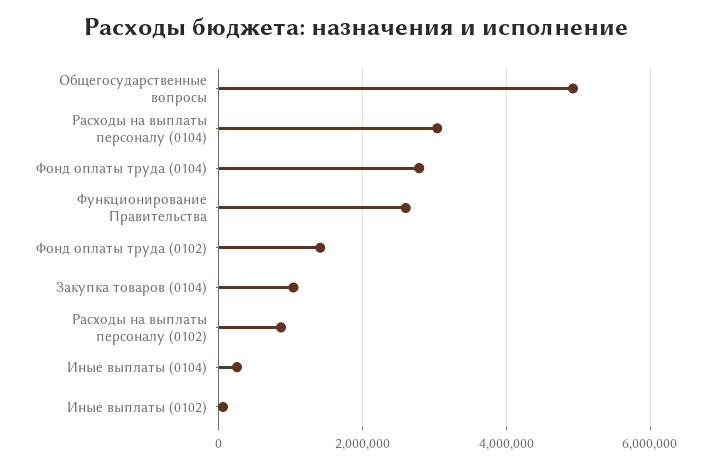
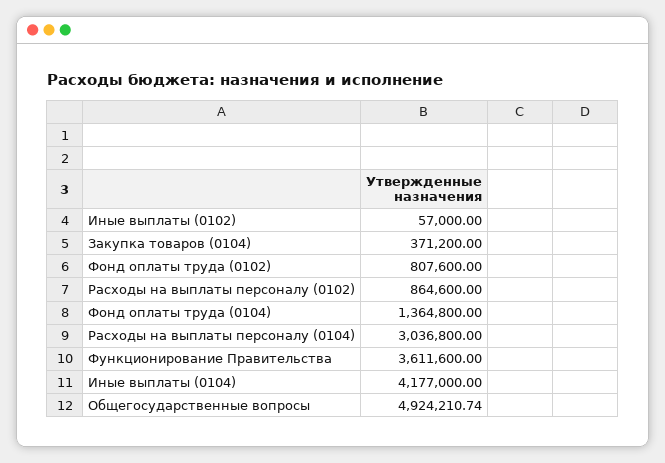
Фонд оплаты труда (0104): 2800000 -> 1364800
Функционирование Правительства: 2600000 -> 3611600
Фонд оплаты труда (0102): 1400000 -> 807600
Закупка товаров (0104): 1000000 -> 371200
Иные выплаты (0104): 200000 -> 4177000

